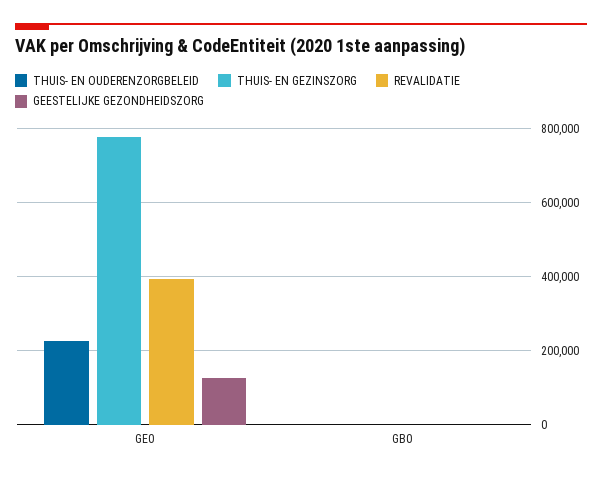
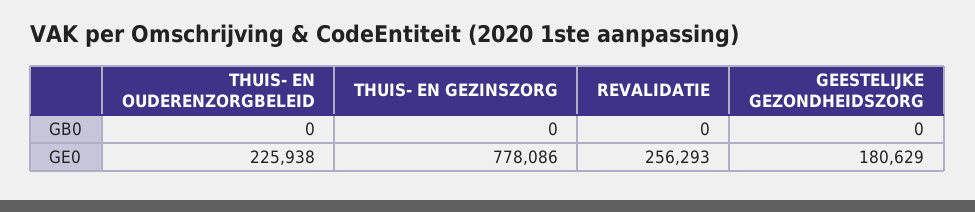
REVALIDATIE, GE0: 400000 -> 256293
GEESTELIJKE GEZONDHEIDSZORG, GE0: 120000 -> 180629

